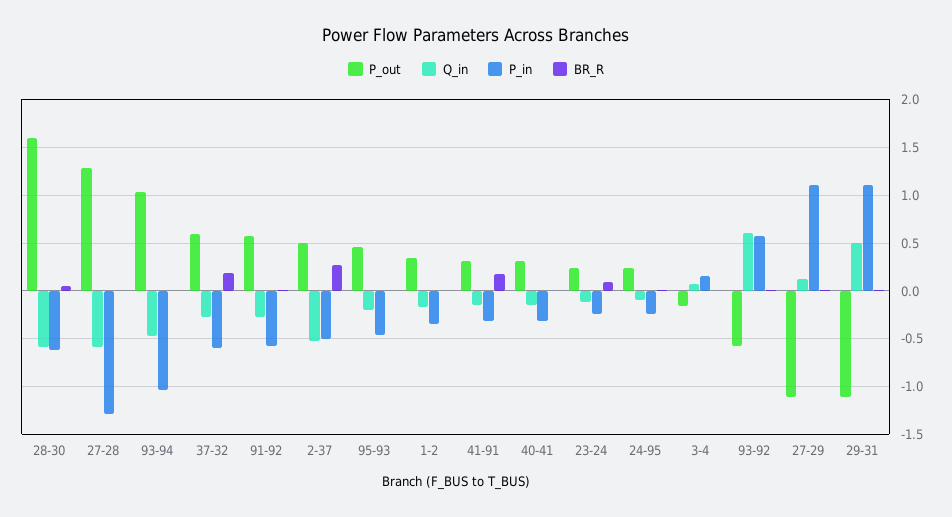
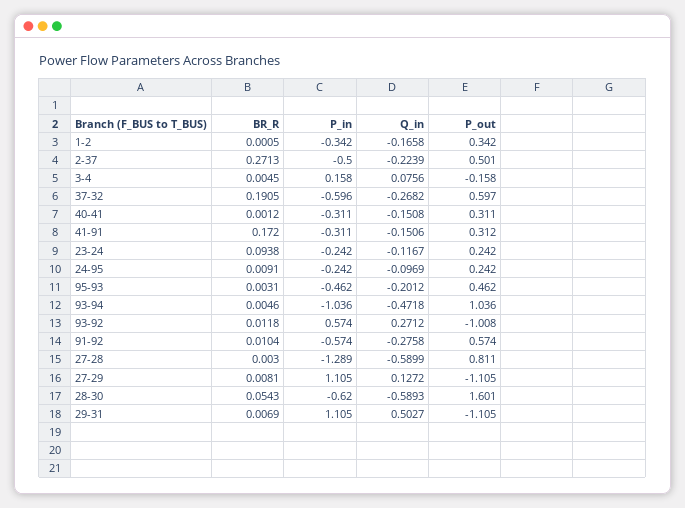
P_out, 27-28: 1.3 -> 0.811
Q_in, 2-37: -0.5 -> -0.2239
P_out, 93-92: -0.6 -> -1.008
Q_in, 93-92: 0.6 -> 0.2712

